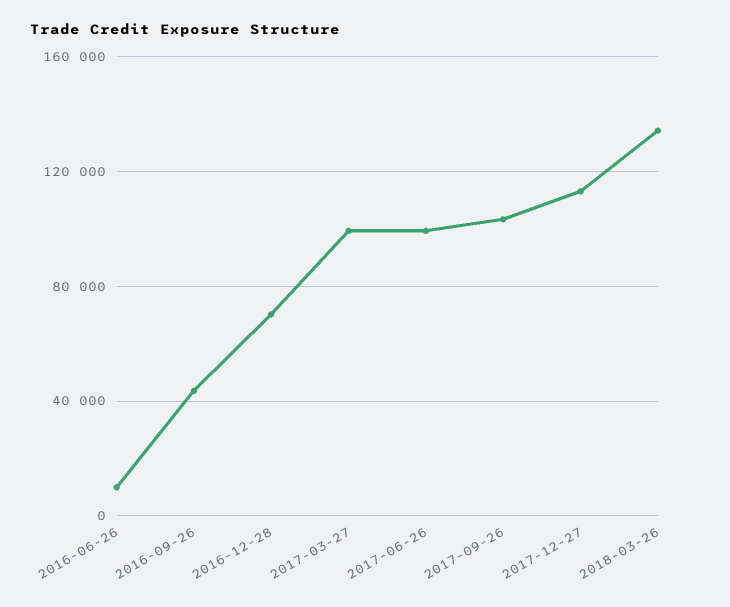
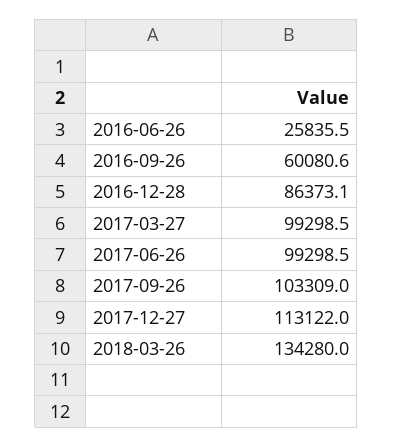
2016-06-26: 10000 -> 25835.5
2016-09-26: 45000 -> 60080.6
2016-12-28: 70000 -> 86373.1

